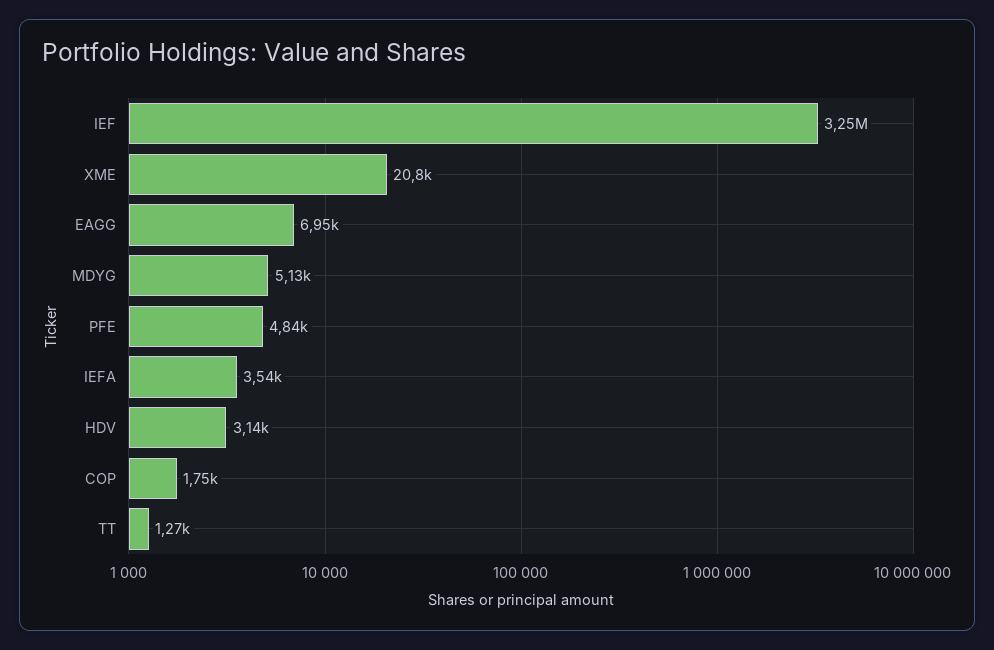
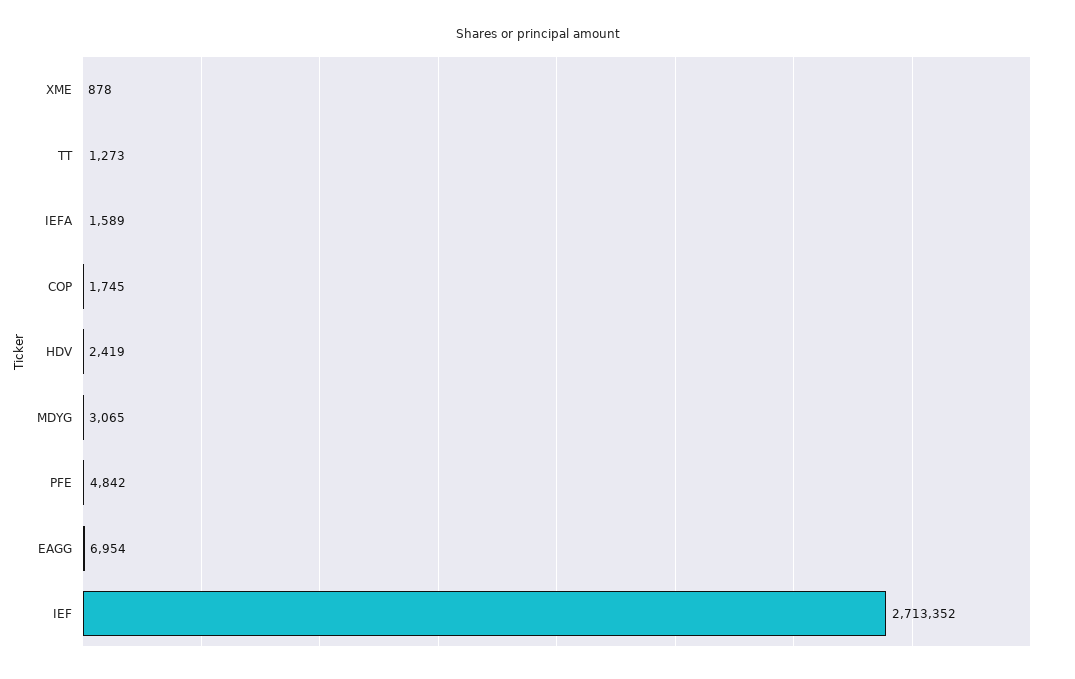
IEF: 3250000 -> 2713352
XME: 20800 -> 878
MDYG: 5130 -> 3065
IEFA: 3540 -> 1589
HDV: 3140 -> 2419

